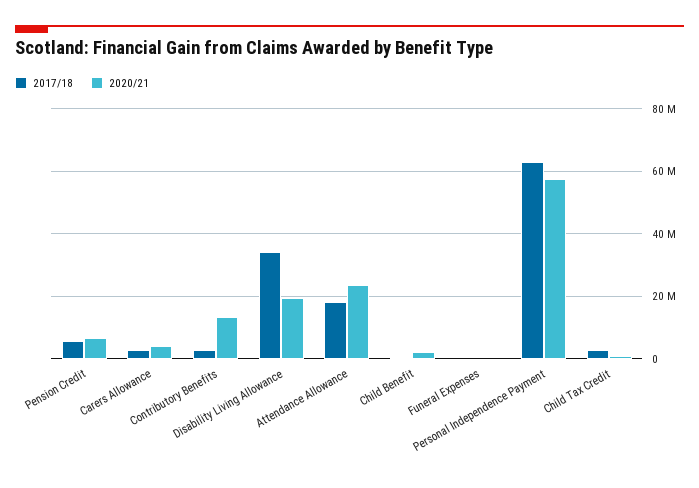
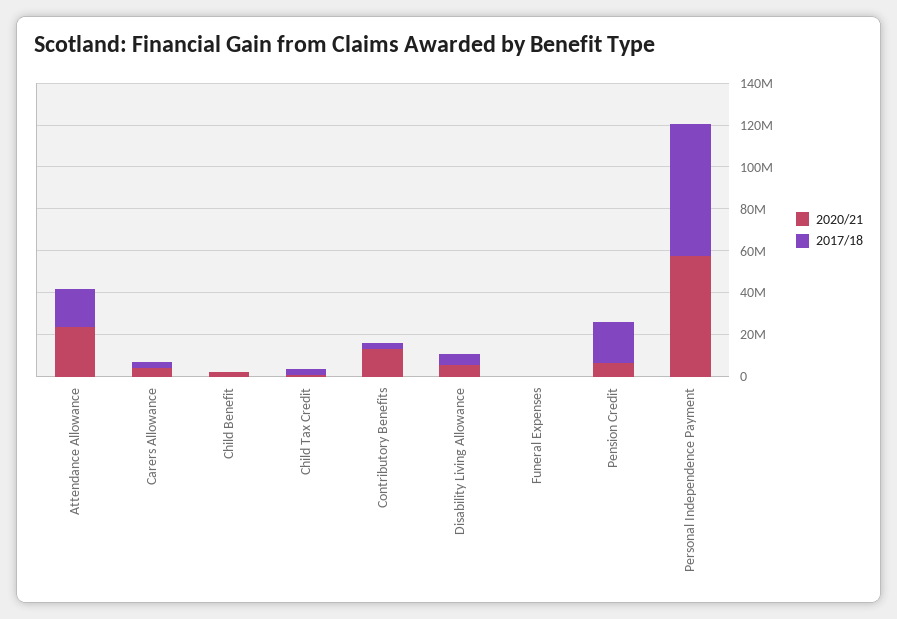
2017/18, Pension Credit: 6000000 -> 20000000
2017/18, Disability Living Allowance: 34000000 -> 5000000
2020/21, Disability Living Allowance: 20000000 -> 5000000

